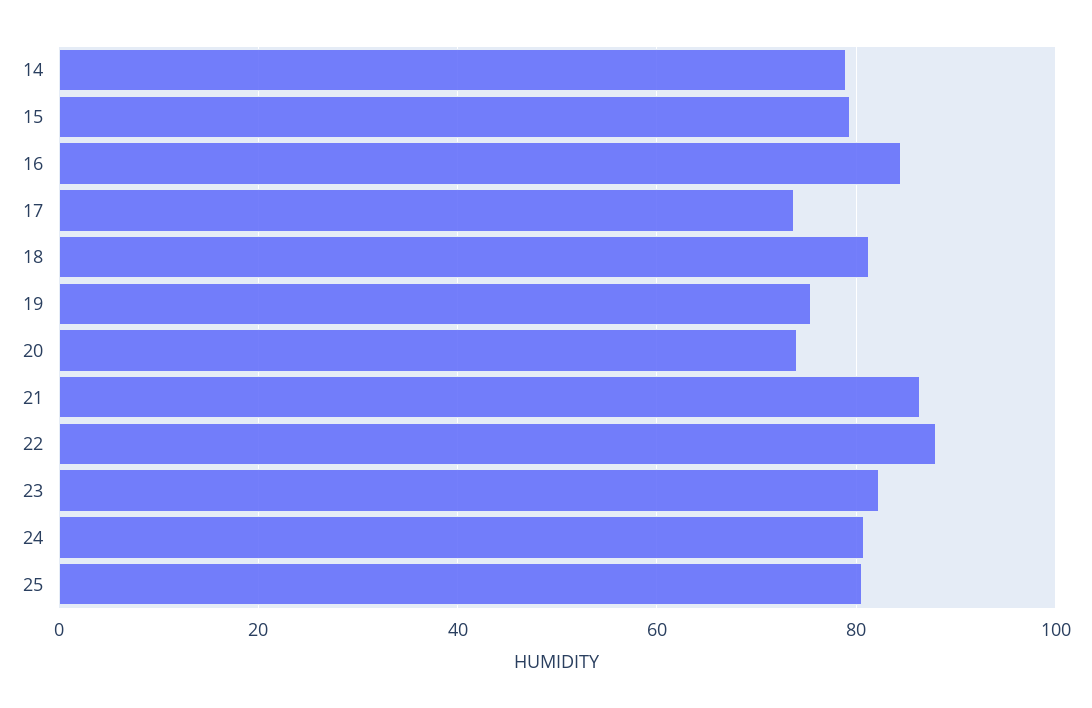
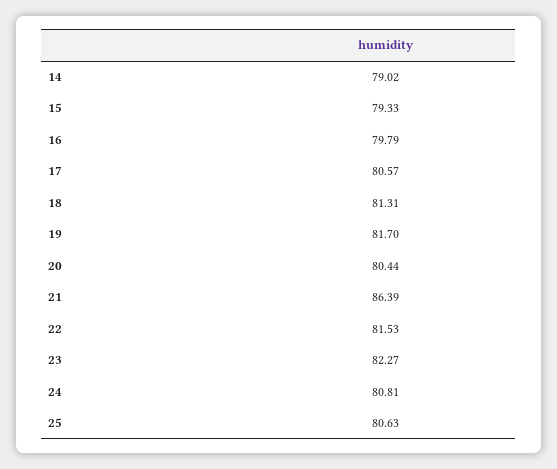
16: 84 -> 79.79
17: 74 -> 80.57
19: 76 -> 81.7
20: 74 -> 80.44
22: 88 -> 81.53

